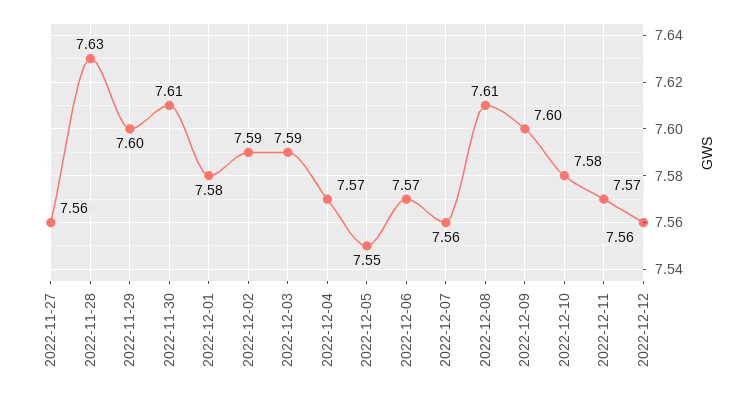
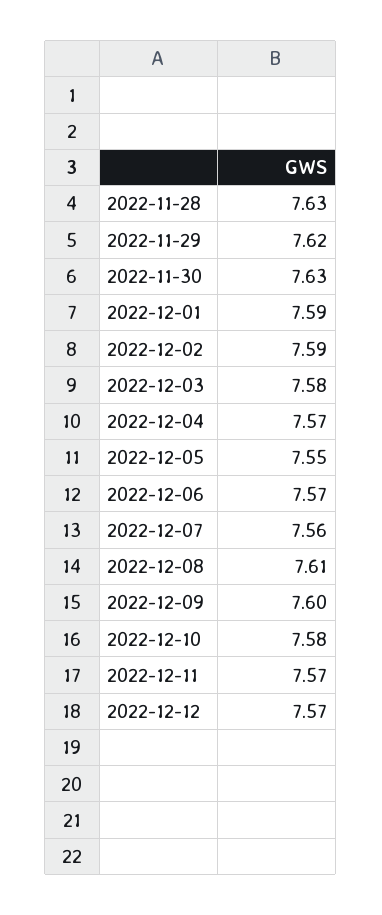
2022-11-27: 7.56 -> none
2022-11-29: 7.6 -> 7.62
2022-11-30: 7.61 -> 7.63
2022-12-01: 7.58 -> 7.59
2022-12-03: 7.59 -> 7.58
2022-12-12: 7.56 -> 7.57

